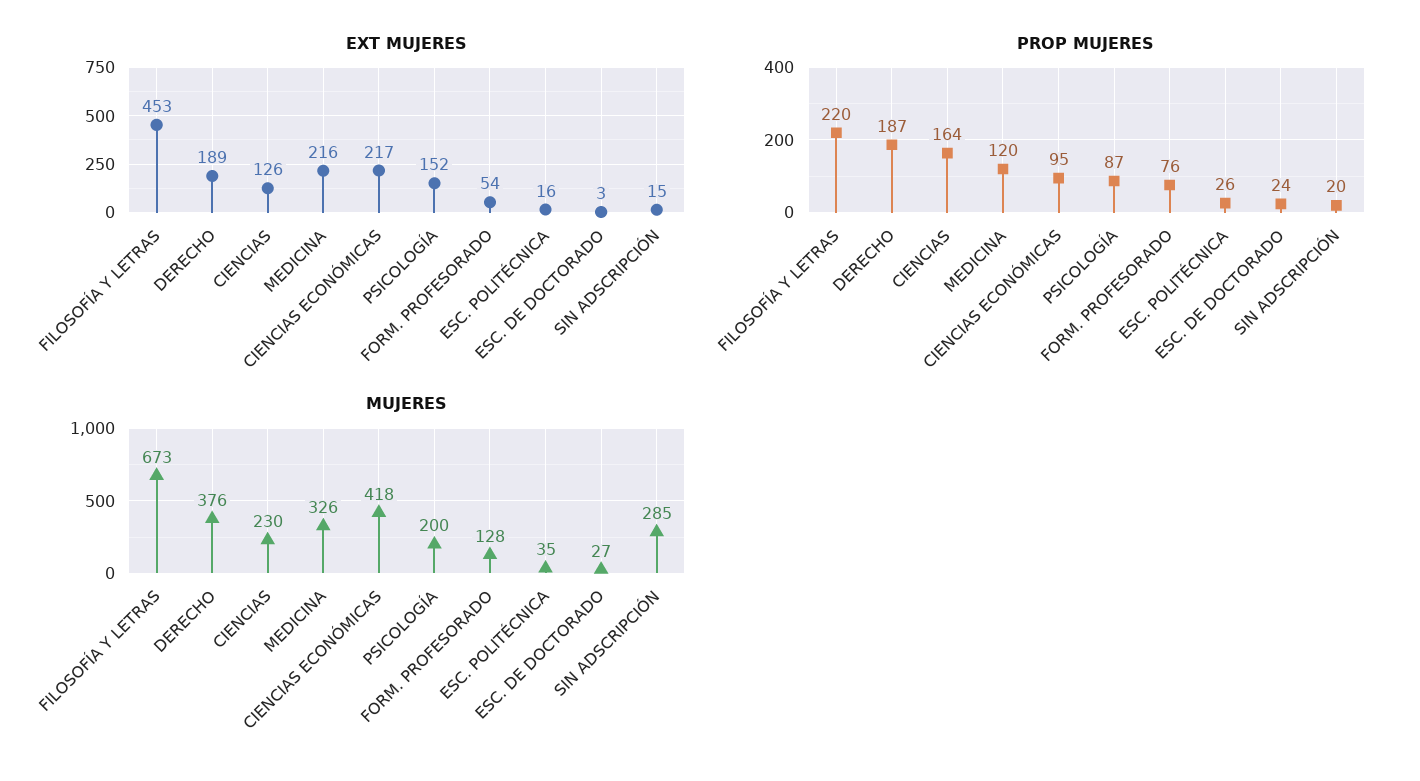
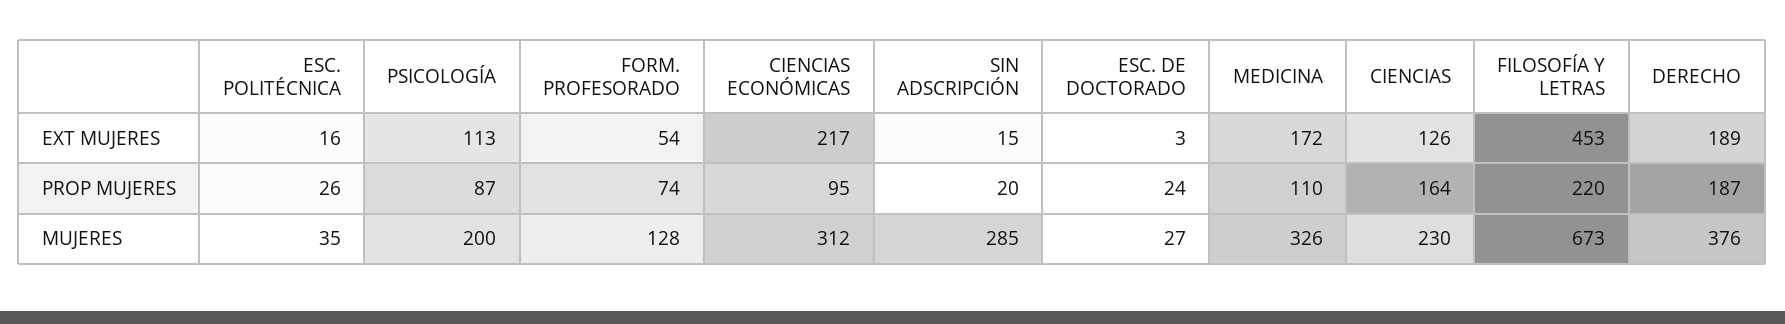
EXT MUJERES, MEDICINA: 216 -> 172
EXT MUJERES, PSICOLOGÍA: 152 -> 113
PROP MUJERES, MEDICINA: 120 -> 110
PROP MUJERES, FORM. PROFESORADO: 76 -> 74
MUJERES, CIENCIAS ECONÓMICAS: 418 -> 312

